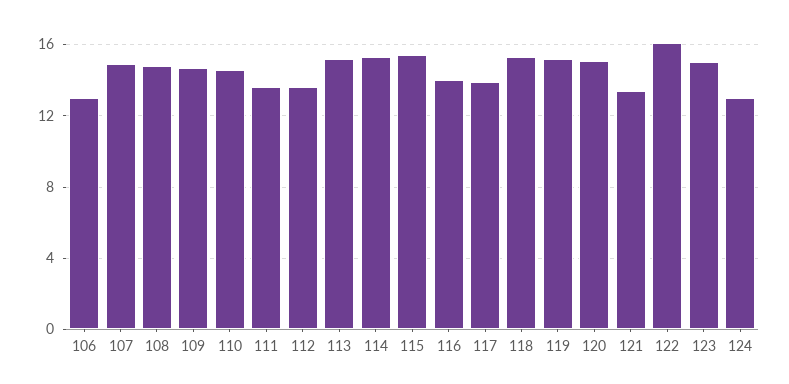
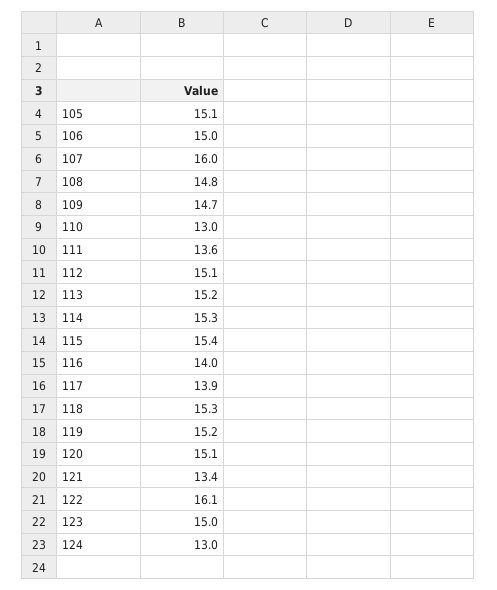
106: 13 -> 15
107: 15 -> 16
110: 14.5 -> 13
112: 13.5 -> 15.1
105: none -> 15.1

